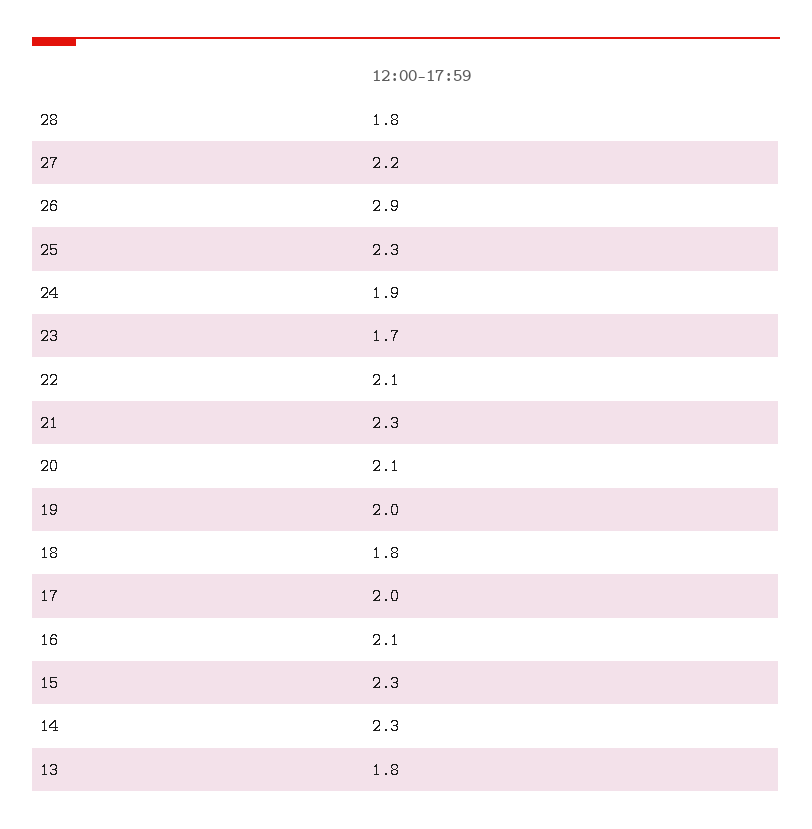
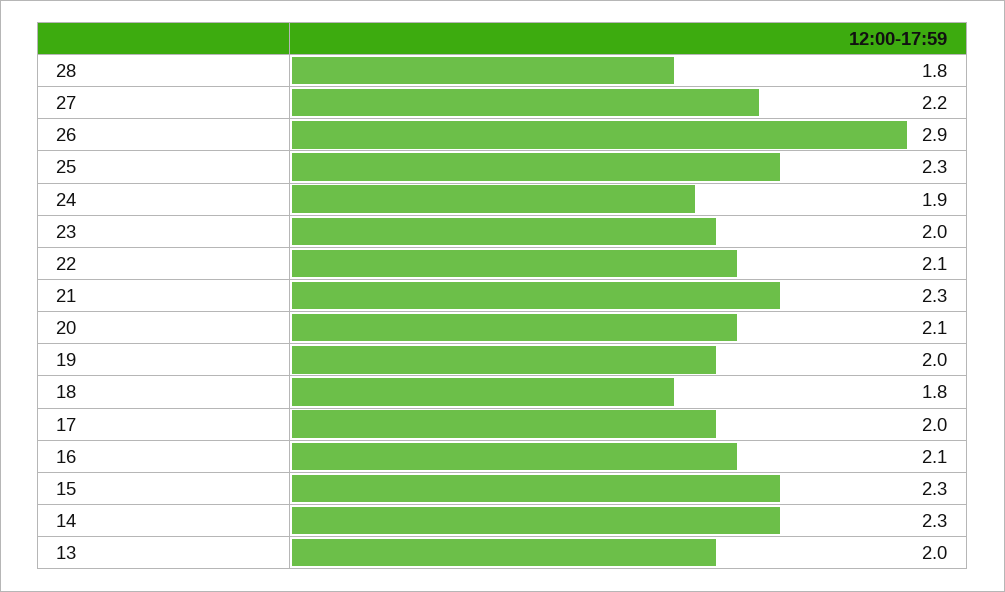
23: 1.7 -> 2
13: 1.8 -> 2

